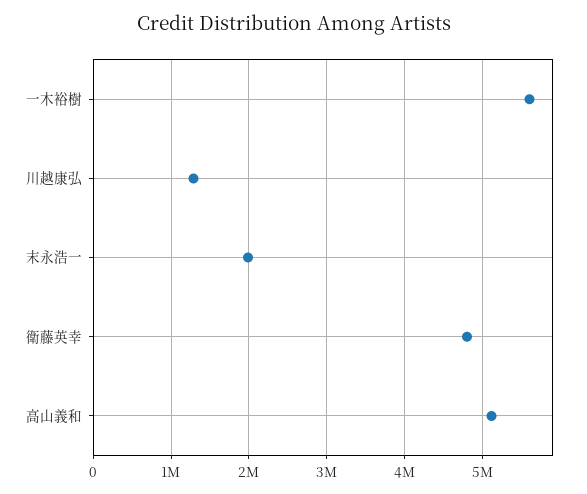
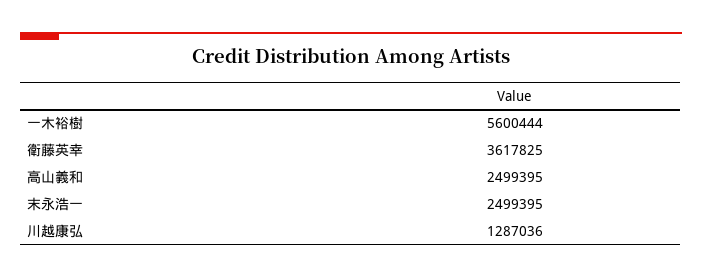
末永浩一: 2000000 -> 2499395
衛藤英幸: 4800000 -> 3617825
高山義和: 5100000 -> 2499395

